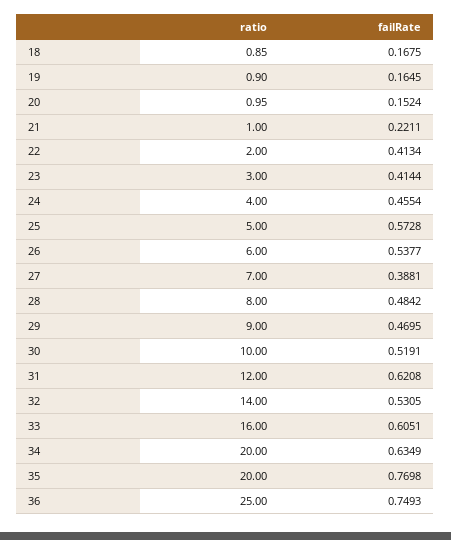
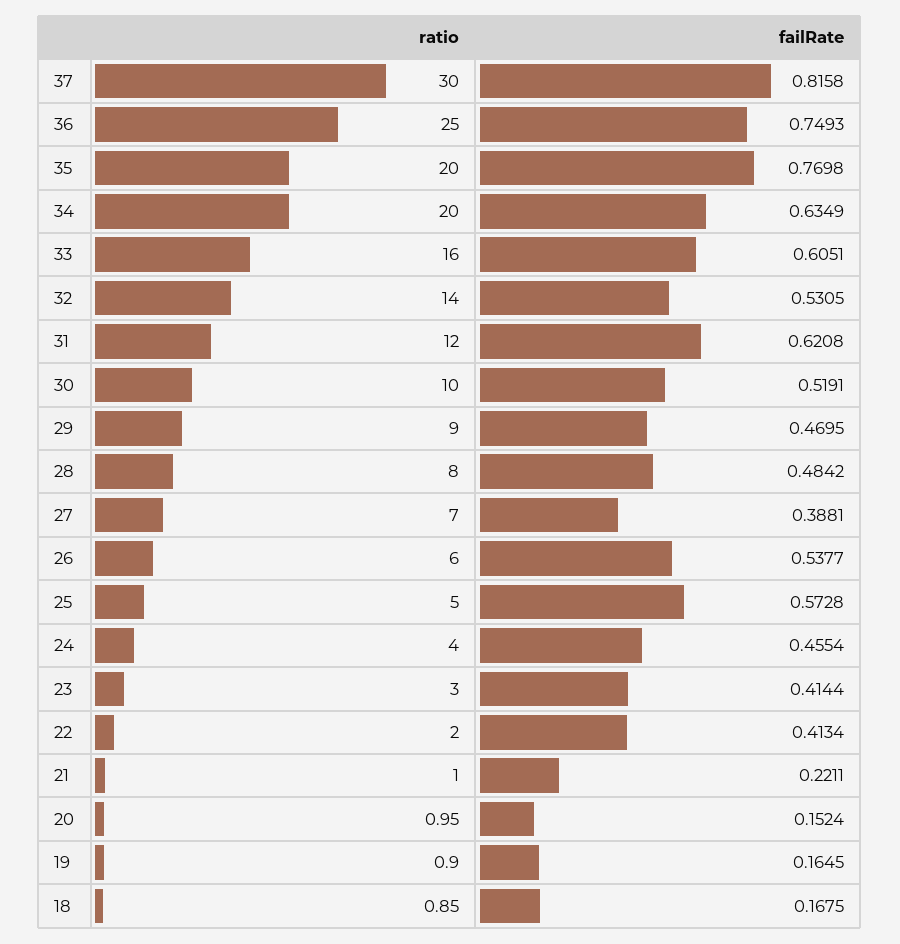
ratio, 37: none -> 30
failRate, 37: none -> 0.8158

